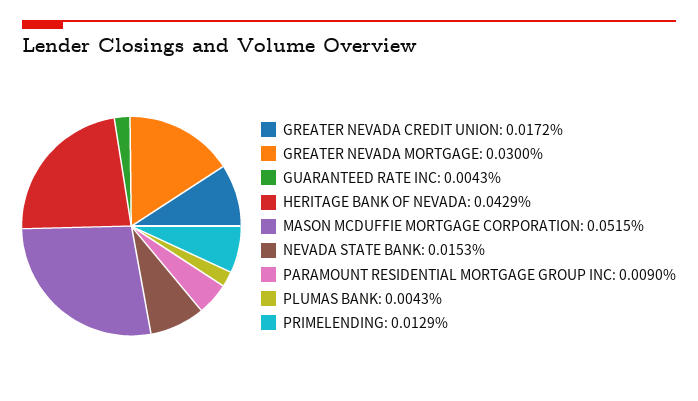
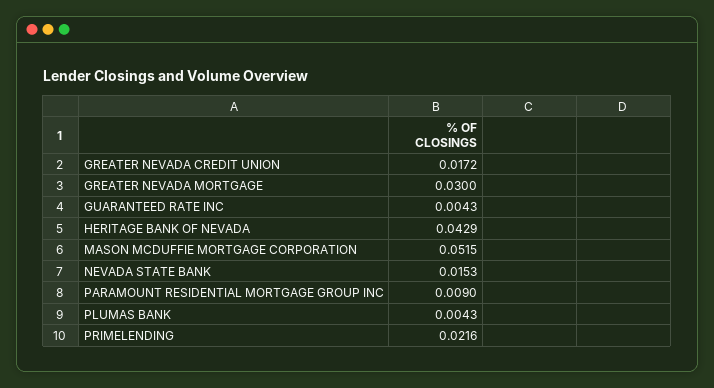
PRIMELENDING: 0.0129 -> 0.0216

